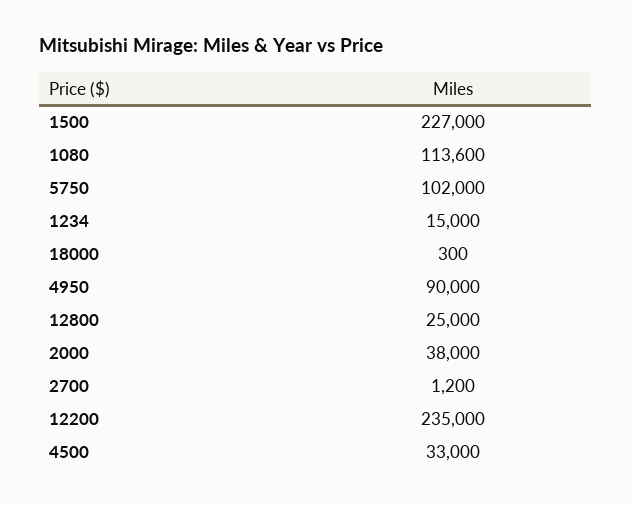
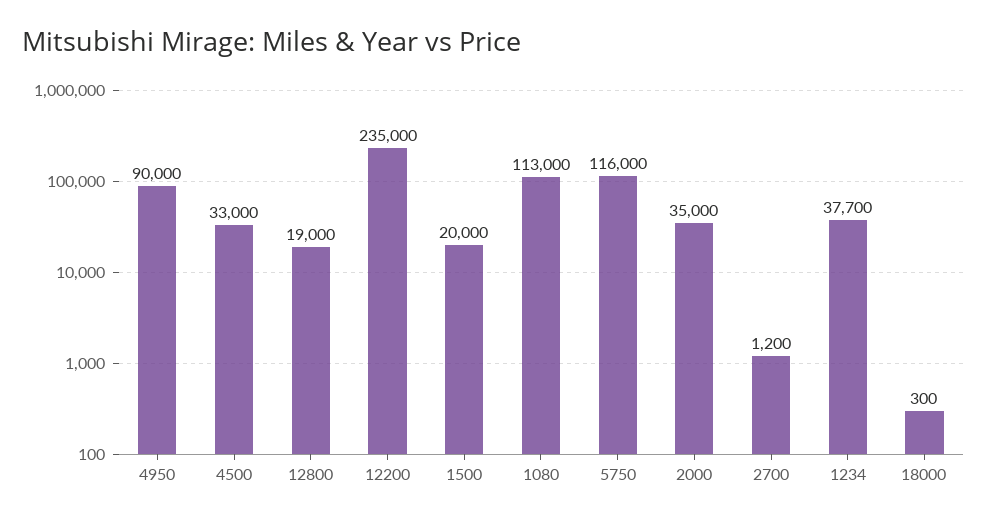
1500: 227000 -> 20000
1080: 113600 -> 113000
5750: 102000 -> 116000
1234: 15000 -> 37700
12800: 25000 -> 19000
2000: 38000 -> 35000

